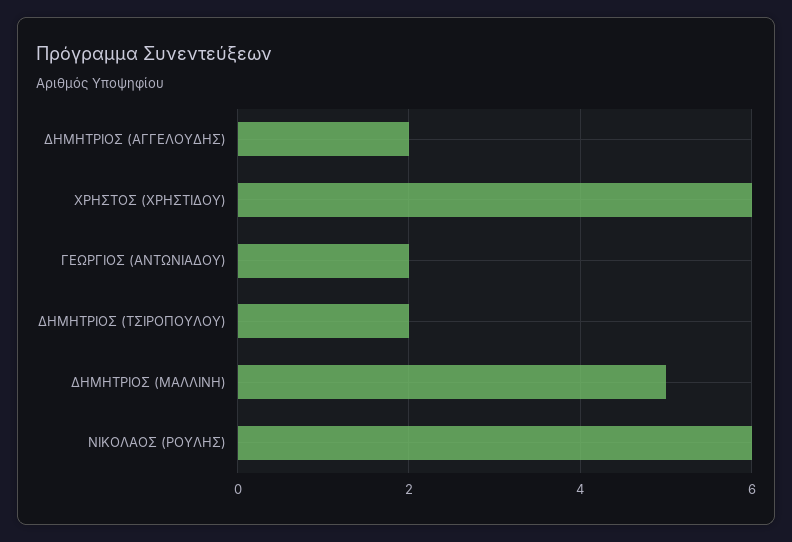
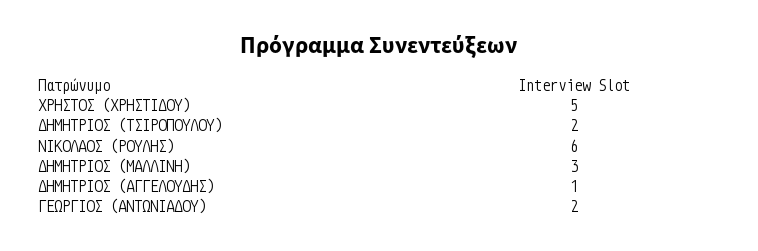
ΔΗΜΗΤΡΙΟΣ (ΑΓΓΕΛΟΥΔΗΣ): 2 -> 1
ΧΡΗΣΤΟΣ (ΧΡΗΣΤΙΔΟΥ): 6 -> 5
ΔΗΜΗΤΡΙΟΣ (ΜΑΛΛΙΝΗ): 5 -> 3

